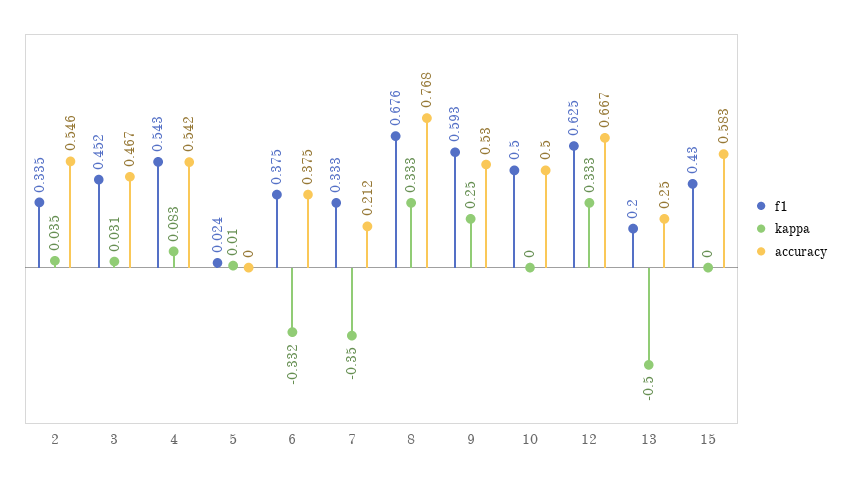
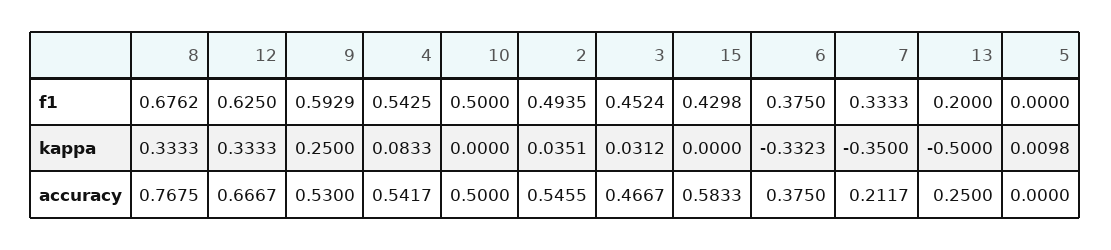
f1, 2: 0.335 -> 0.4935
f1, 5: 0.024 -> 0

